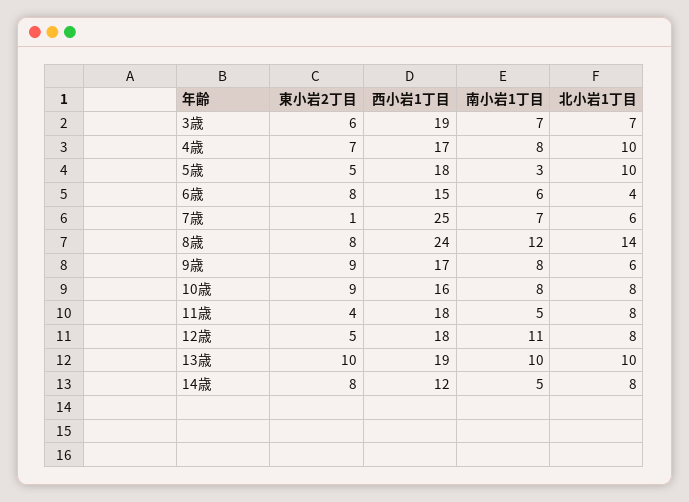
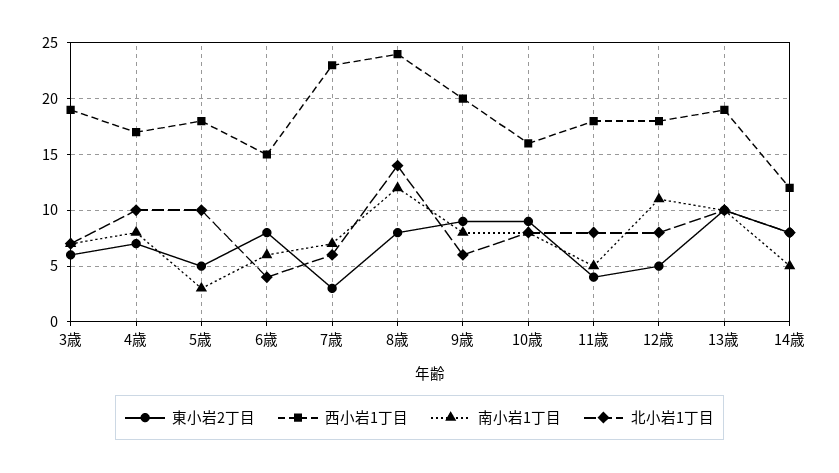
東小岩2丁目, 7歳: 1 -> 3
西小岩1丁目, 7歳: 25 -> 23
西小岩1丁目, 9歳: 17 -> 20

